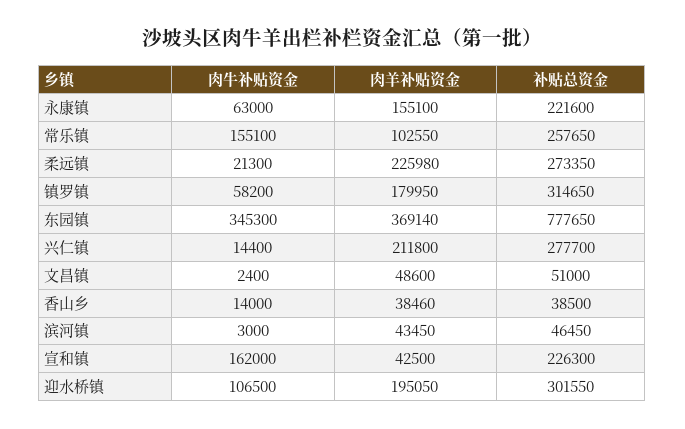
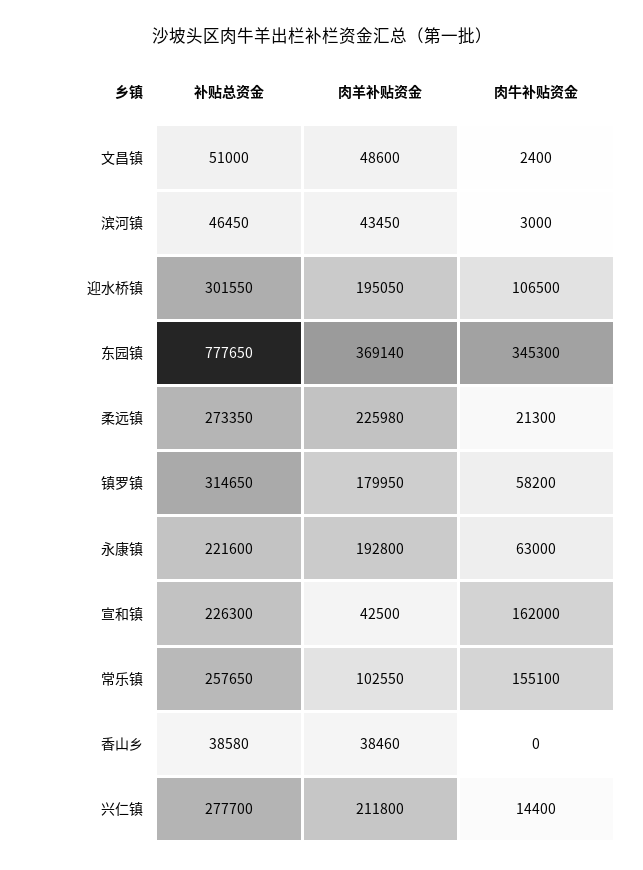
肉羊补贴资金, 永康镇: 155100 -> 192800
肉牛补贴资金, 香山乡: 14000 -> 0
补贴总资金, 香山乡: 38500 -> 38580

